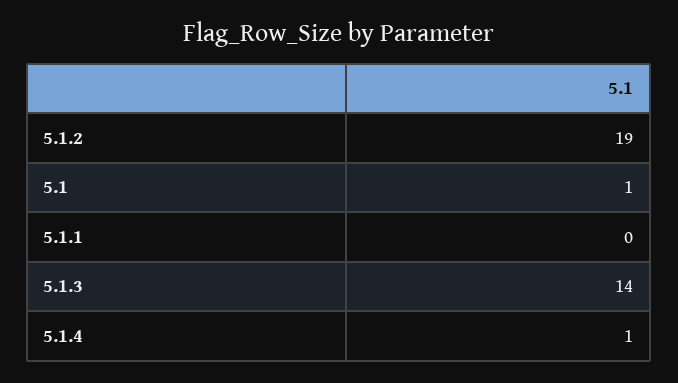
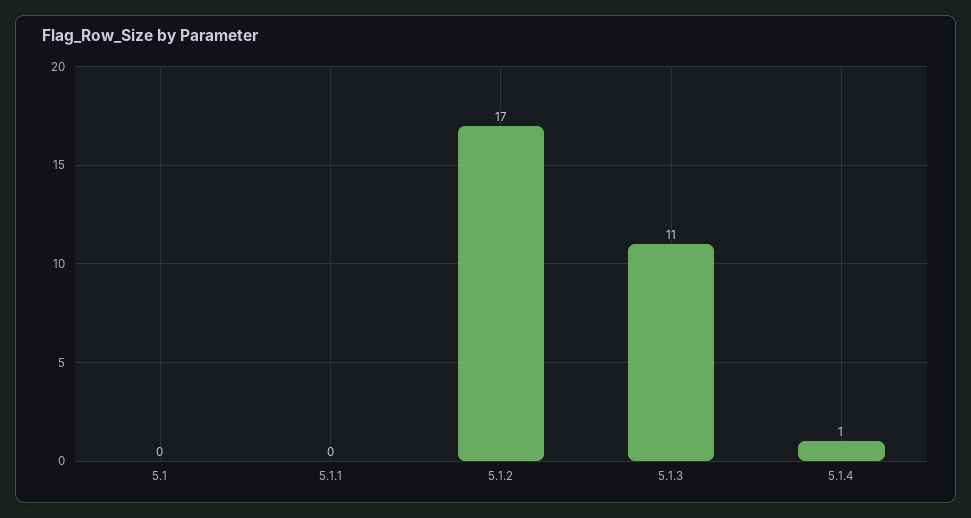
5.1.2: 19 -> 17
5.1: 1 -> 0
5.1.3: 14 -> 11

